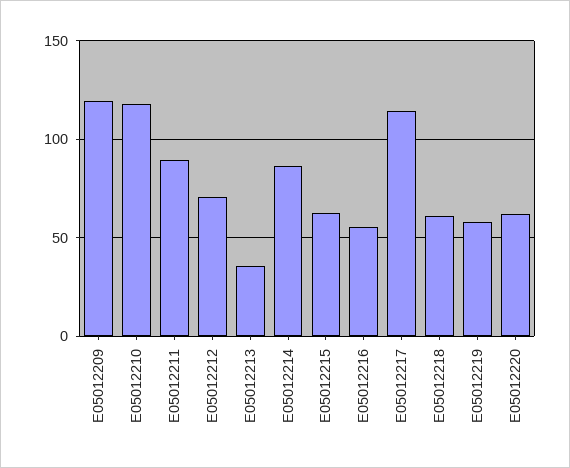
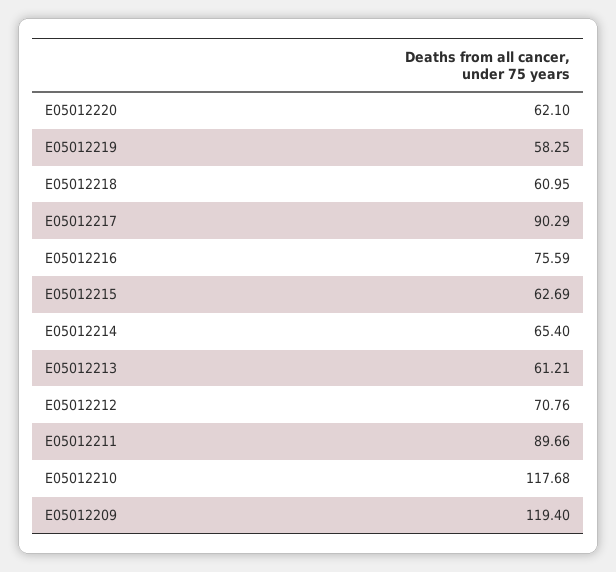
E05012213: 35 -> 61.21
E05012214: 85 -> 65.4
E05012216: 55 -> 75.59
E05012217: 115 -> 90.29

